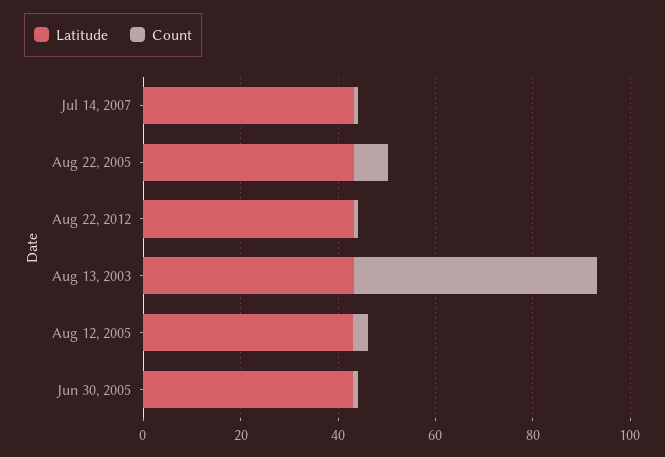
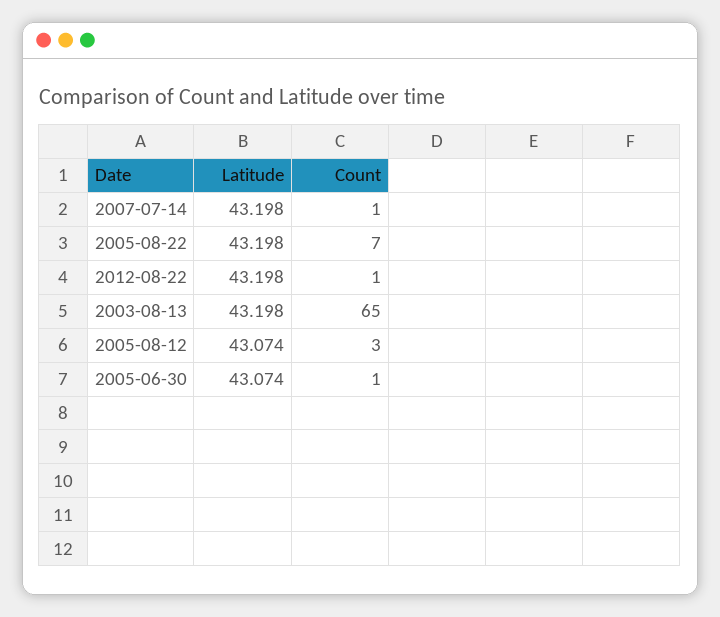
Count, Aug 13, 2003: 50 -> 65

